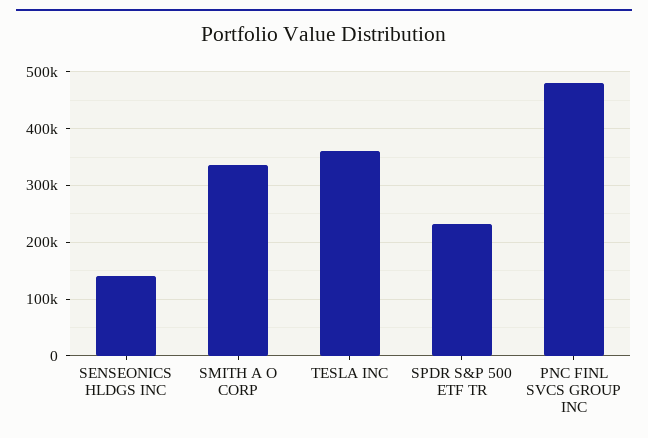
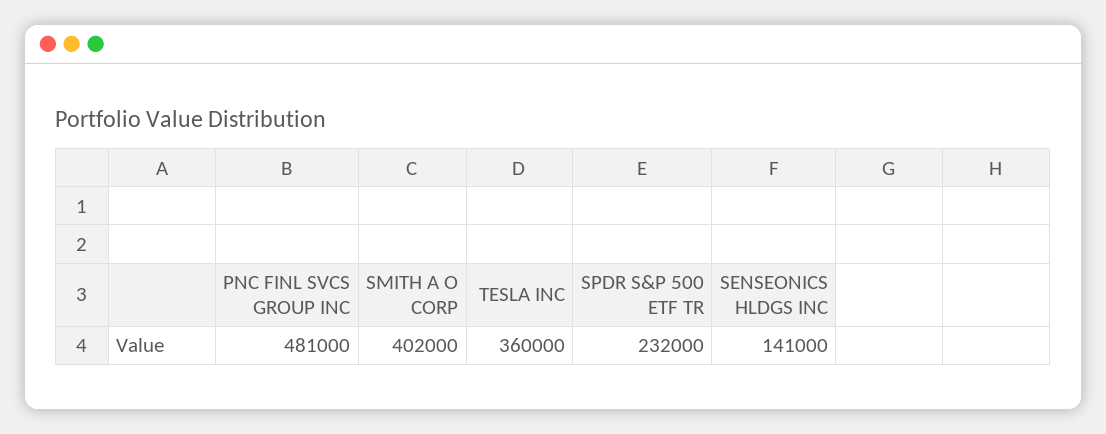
SMITH A O CORP: 340000 -> 402000

